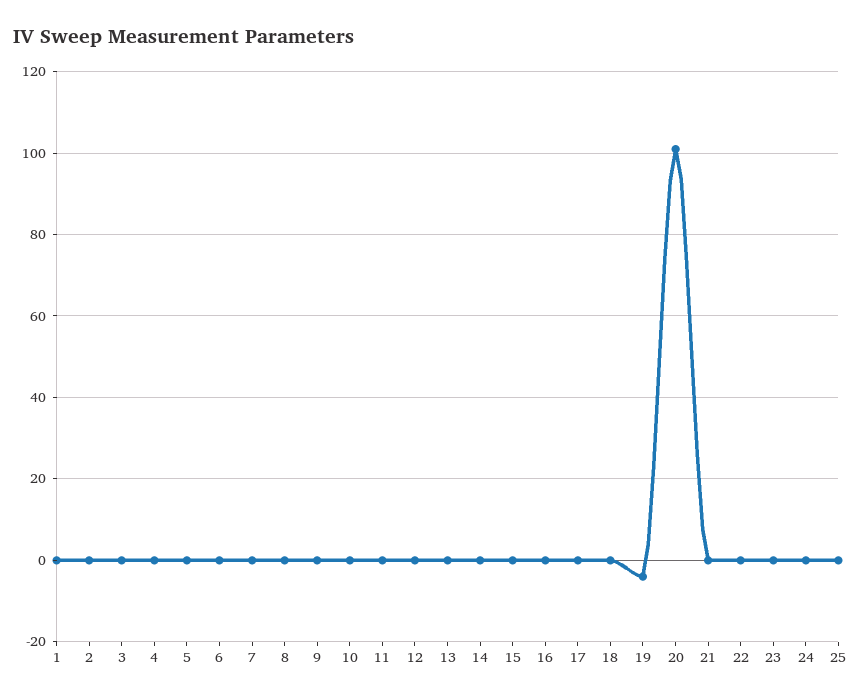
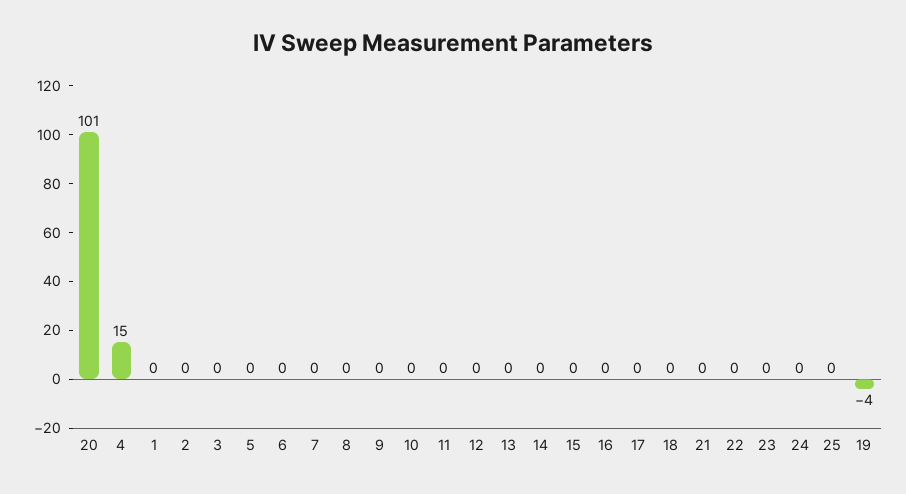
4: 0 -> 15

